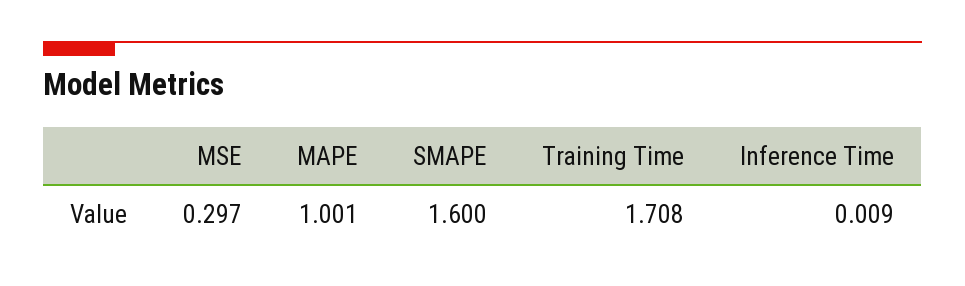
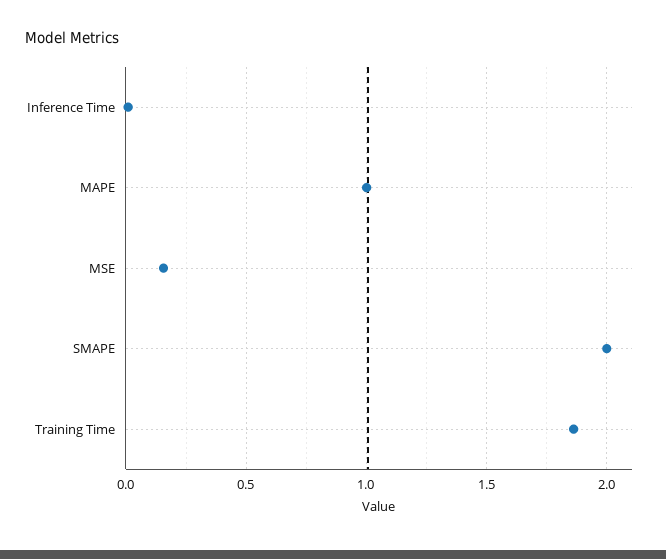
MSE: 0.297 -> 0.15
SMAPE: 1.6 -> 2
Training Time: 1.708 -> 1.85

